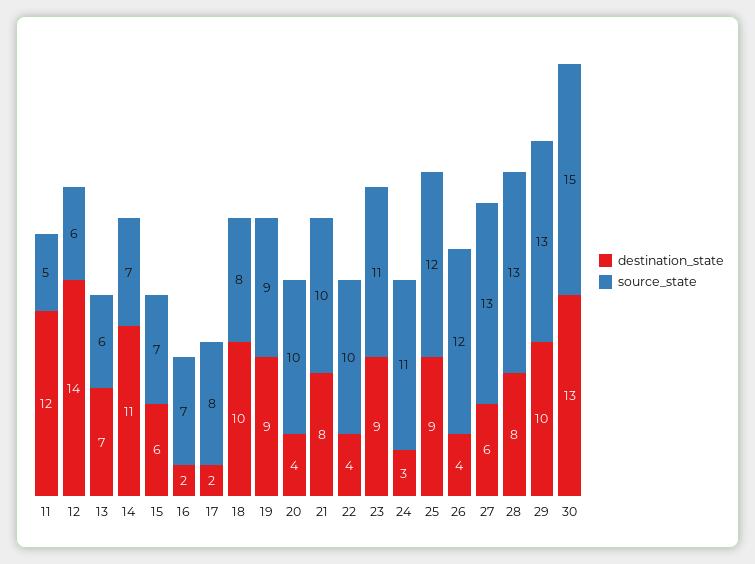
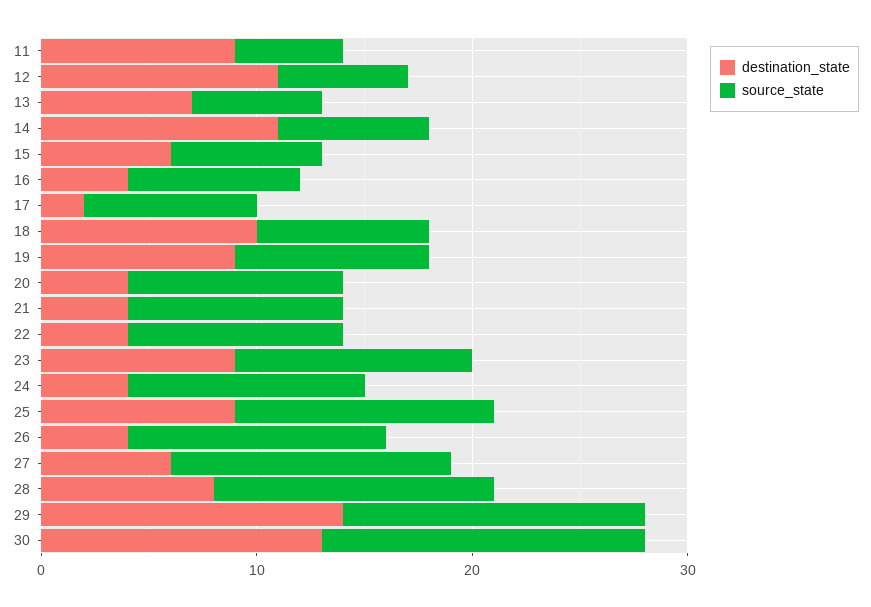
destination_state, 11: 12 -> 9
destination_state, 12: 14 -> 11
destination_state, 16: 2 -> 4
source_state, 16: 7 -> 8
destination_state, 21: 8 -> 4
destination_state, 24: 3 -> 4
destination_state, 29: 10 -> 14
source_state, 29: 13 -> 14

